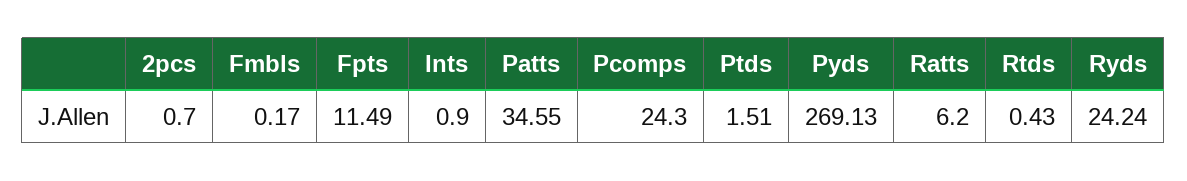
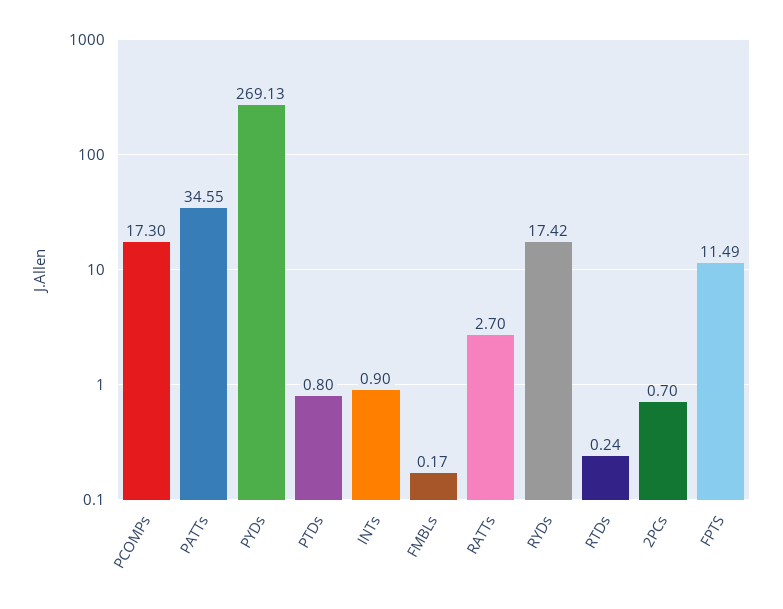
Pcomps: 24.3 -> 17.3
Ptds: 1.51 -> 0.8
Ratts: 6.2 -> 2.7
Rtds: 0.43 -> 0.24
Ryds: 24.24 -> 17.42

